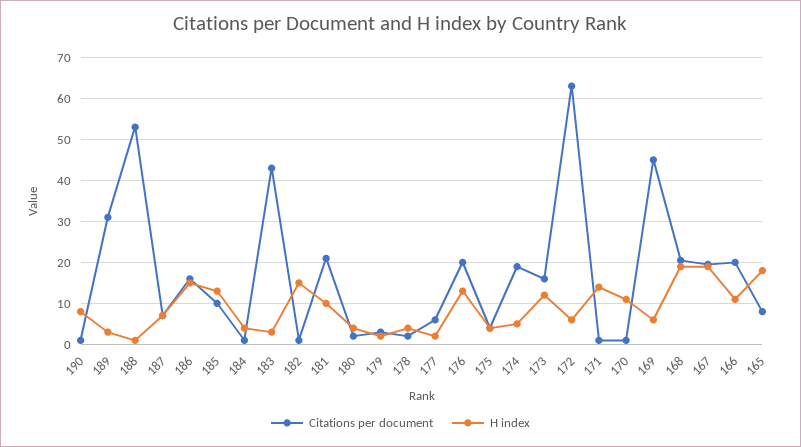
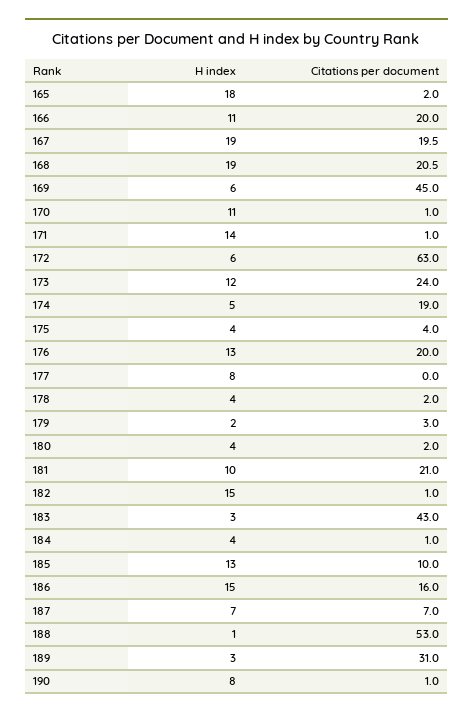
Citations per document, 177: 6 -> 0
H index, 177: 2 -> 8
Citations per document, 173: 16 -> 24
Citations per document, 165: 8 -> 2

